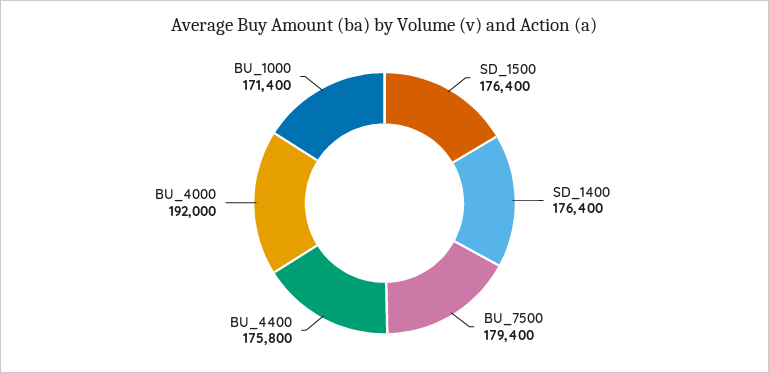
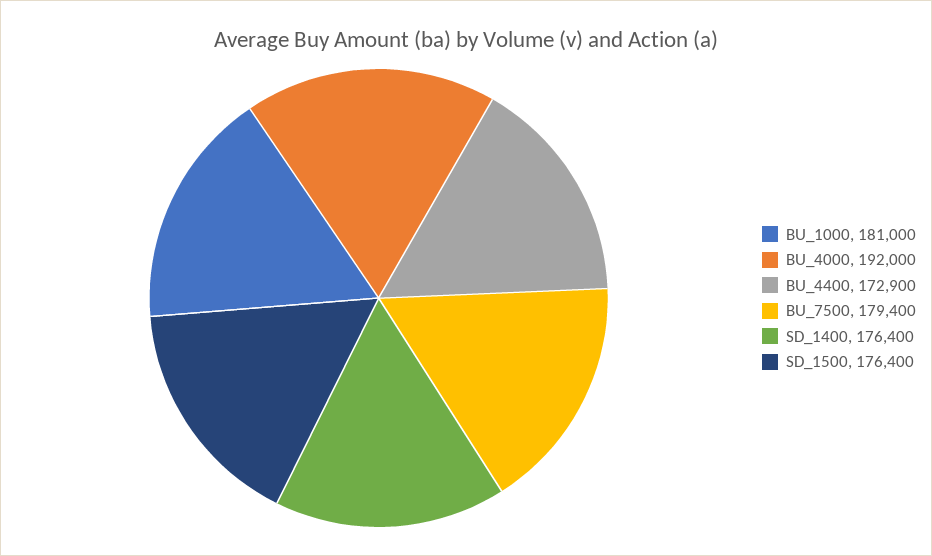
BU_4400: 175800 -> 172900
BU_1000: 171400 -> 181000

